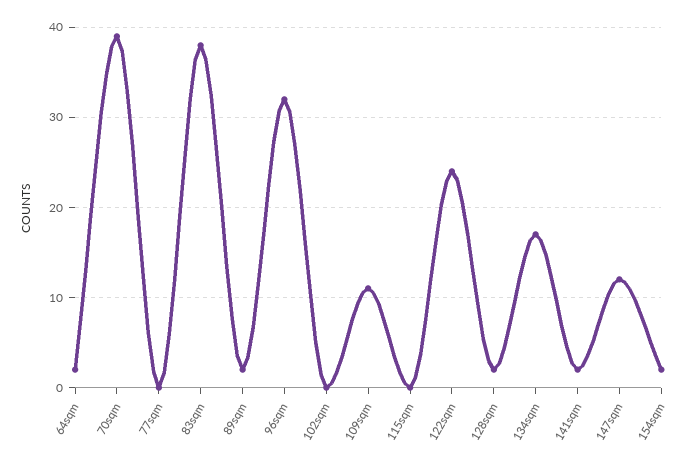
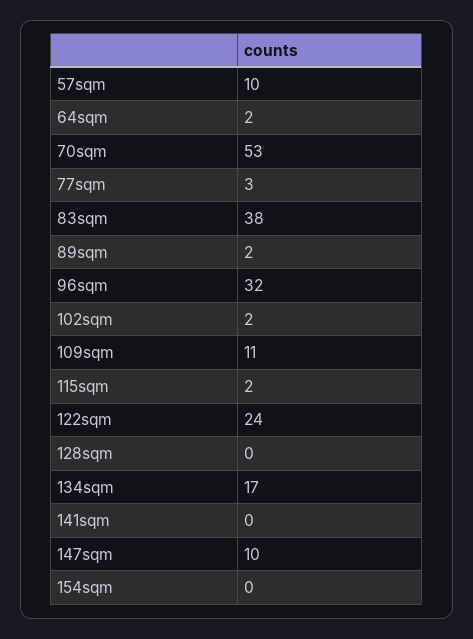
70sqm: 39 -> 53
77sqm: 0 -> 3
102sqm: 0 -> 2
115sqm: 0 -> 2
128sqm: 2 -> 0
141sqm: 2 -> 0
147sqm: 12 -> 10
154sqm: 2 -> 0
57sqm: none -> 10

